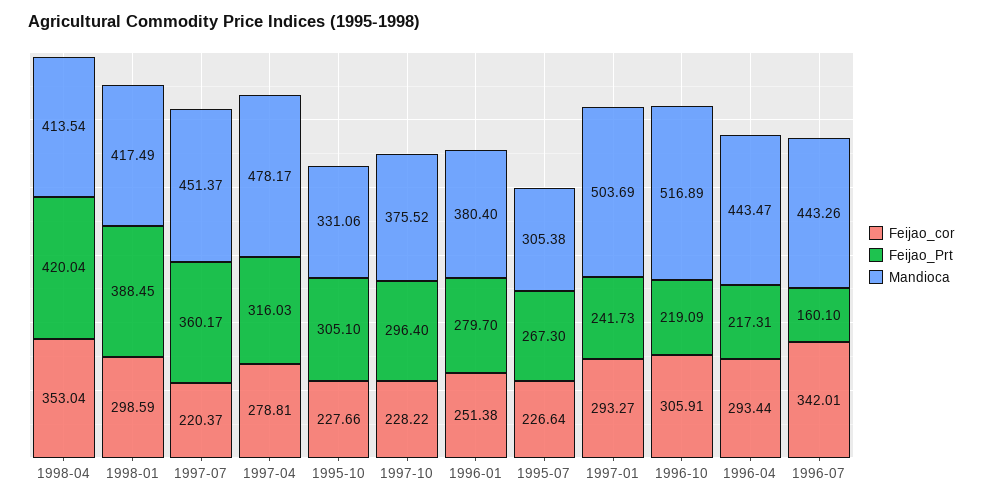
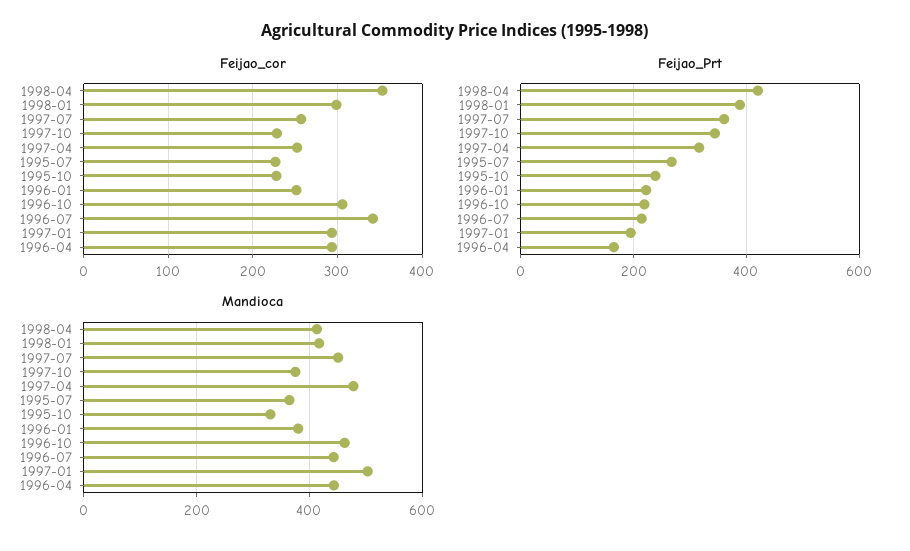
Feijao_cor, 1997-07: 220.37 -> 260
Feijao_cor, 1997-04: 278.81 -> 250
Feijao_Prt, 1995-10: 305.1 -> 240
Feijao_Prt, 1997-10: 296.4 -> 340
Feijao_Prt, 1996-01: 279.7 -> 220
Mandioca, 1995-07: 305.38 -> 360
Feijao_Prt, 1997-01: 241.73 -> 200
Mandioca, 1996-10: 516.89 -> 460
Feijao_Prt, 1996-04: 217.31 -> 160
Feijao_Prt, 1996-07: 160.1 -> 220

